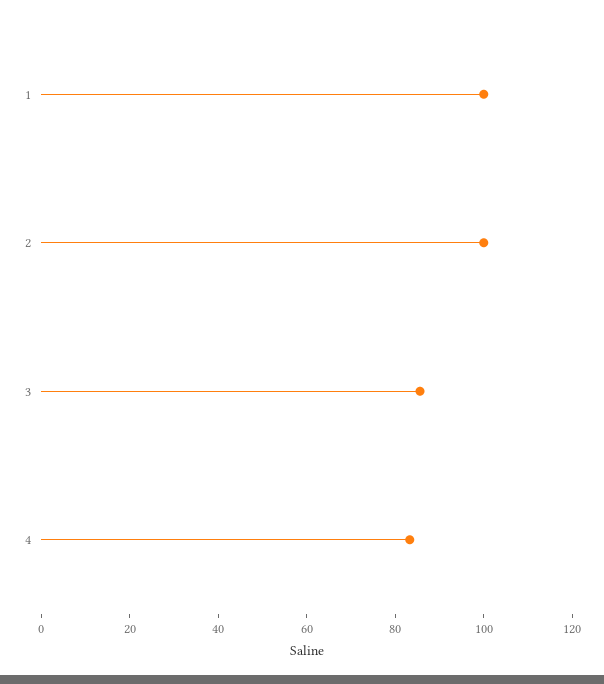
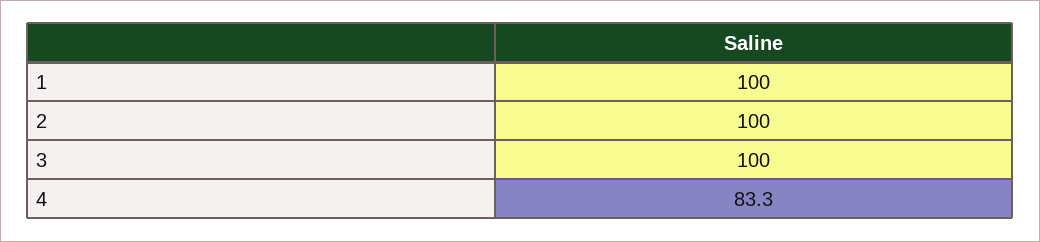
3: 85 -> 100

